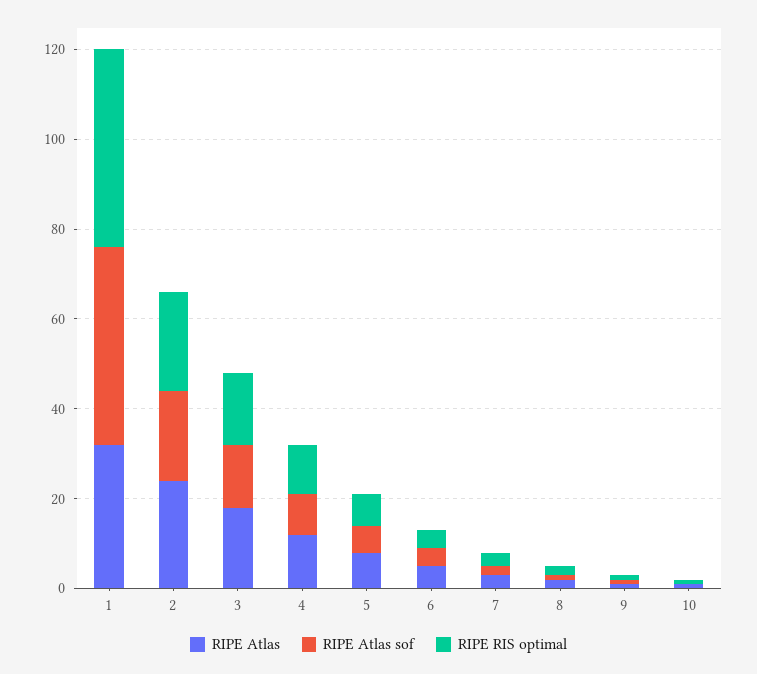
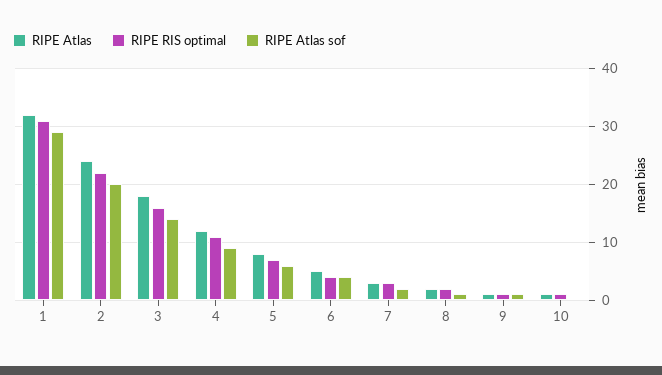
RIPE Atlas sof, 1: 45 -> 30
RIPE RIS optimal, 1: 45 -> 30

